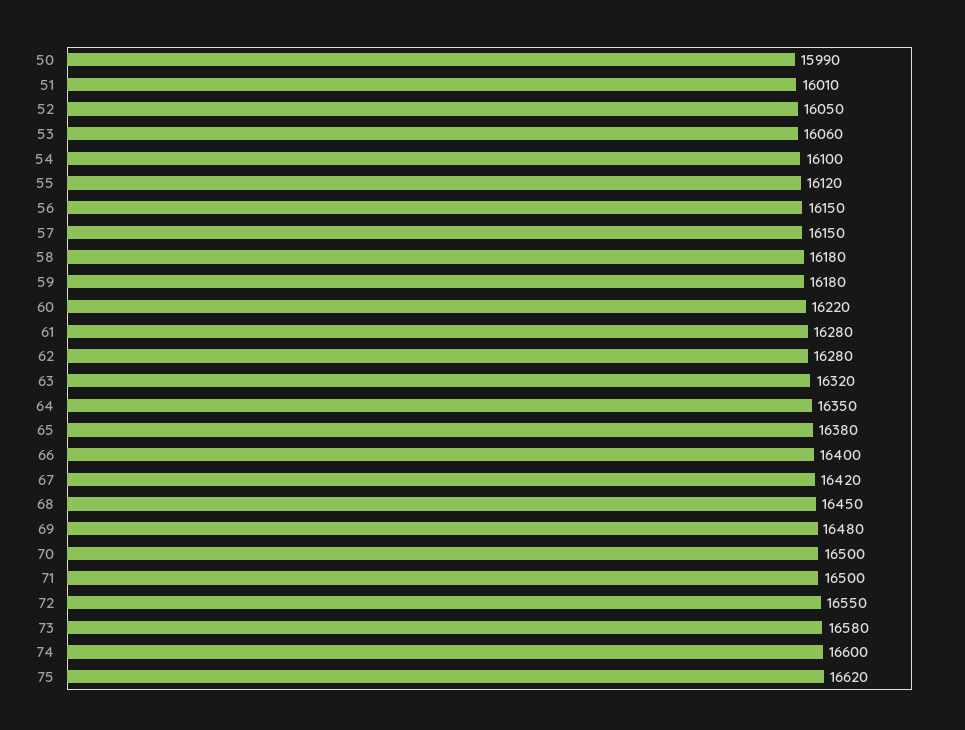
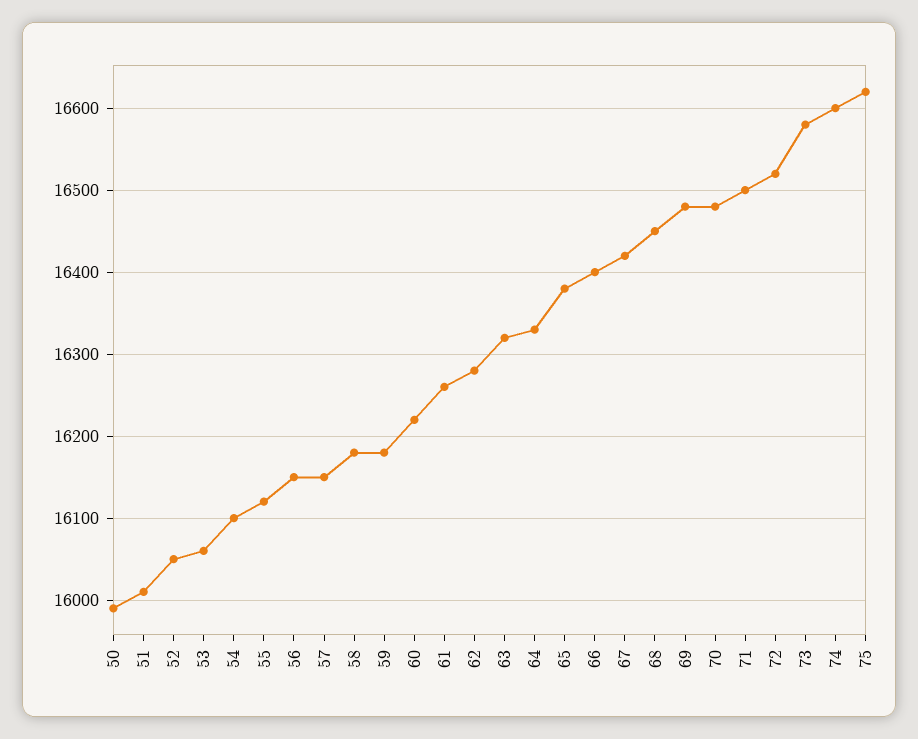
61: 16280 -> 16260
64: 16350 -> 16330
70: 16500 -> 16480
72: 16550 -> 16520

